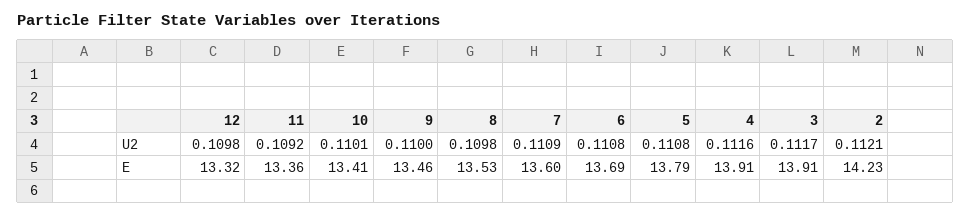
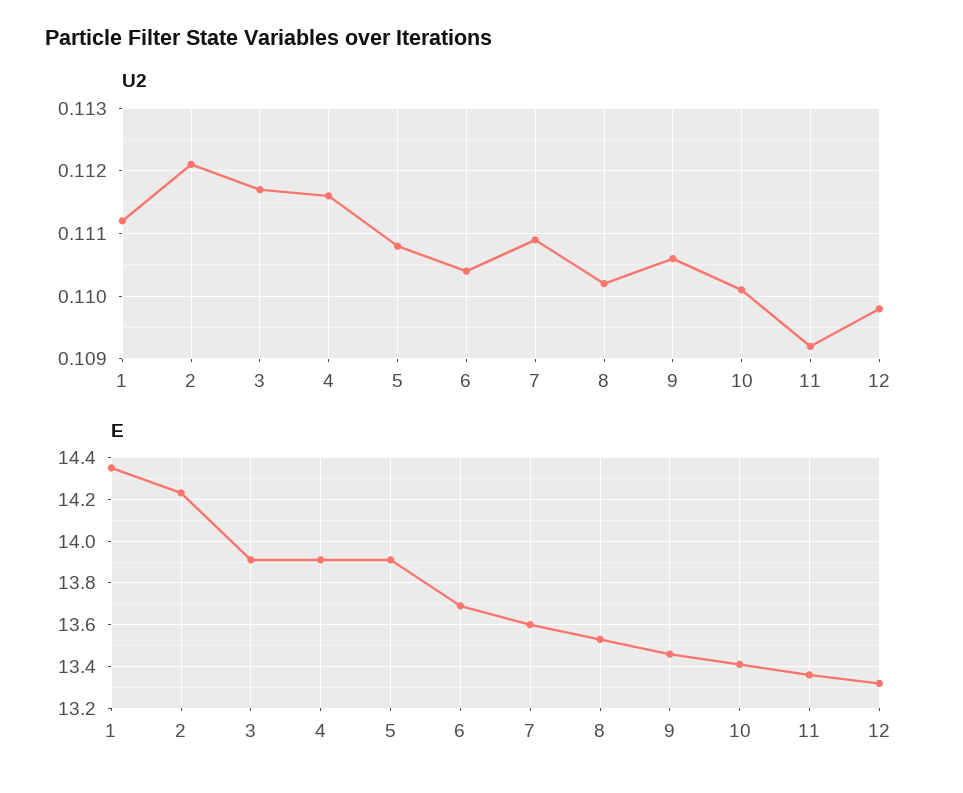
U2, 9: 0.11 -> 0.1106
U2, 8: 0.1098 -> 0.1102
U2, 6: 0.1108 -> 0.1104
E, 5: 13.79 -> 13.9
U2, 1: none -> 0.1112
E, 1: none -> 14.35

